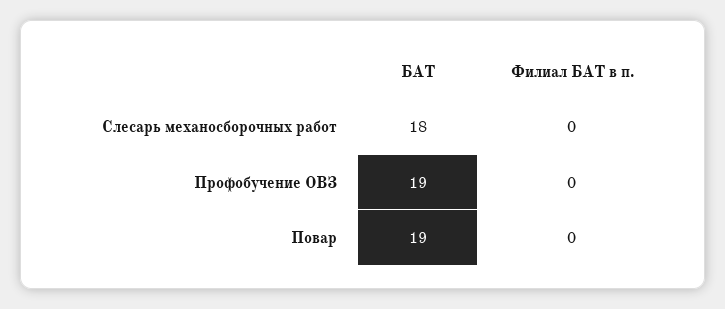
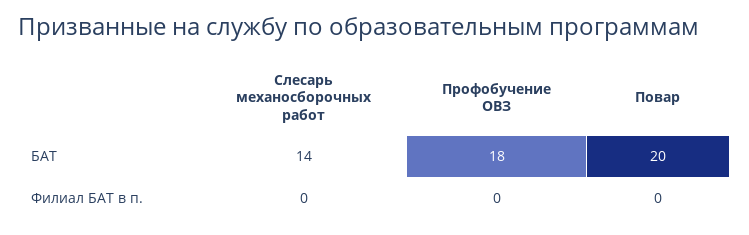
БАТ, Слесарь механосборочных работ: 18 -> 14
БАТ, Профобучение ОВЗ: 19 -> 18
БАТ, Повар: 19 -> 20

